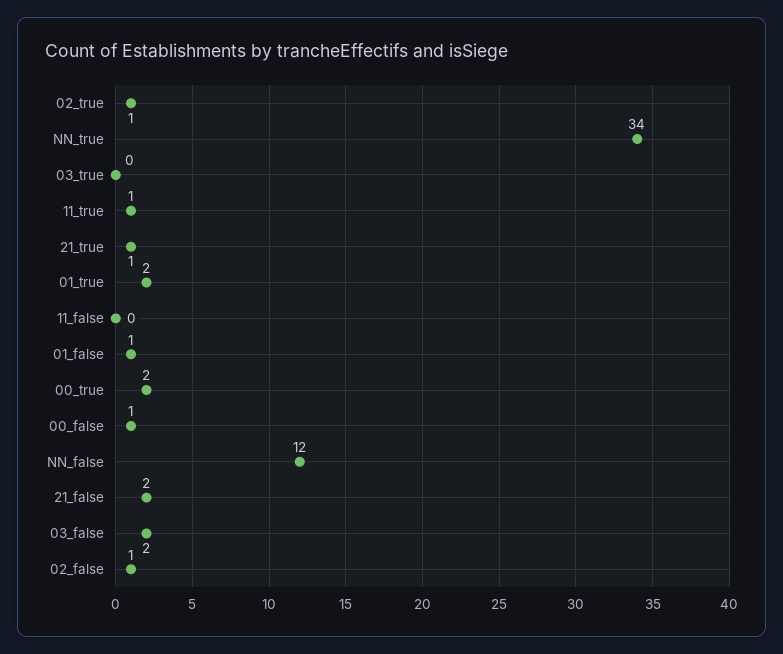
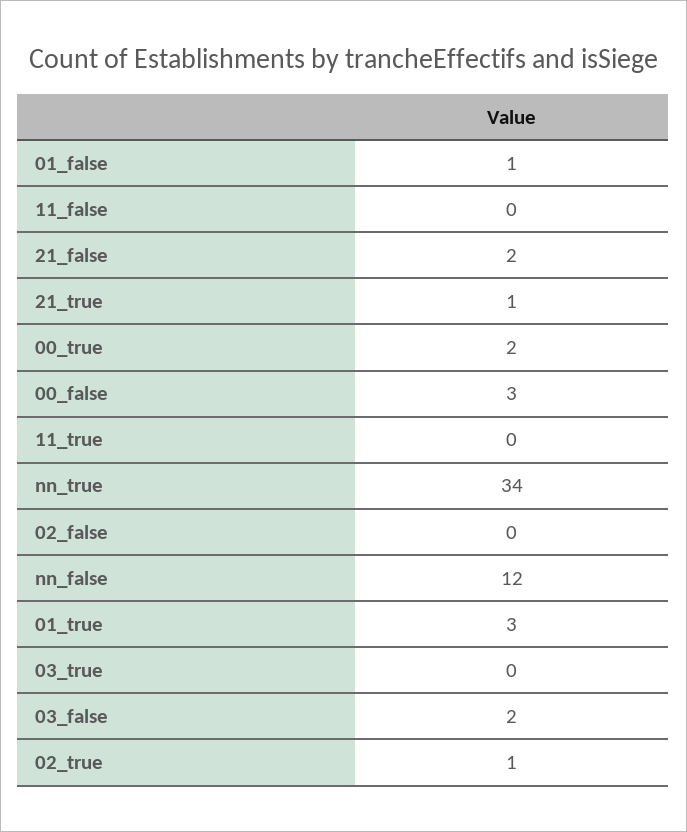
11_true: 1 -> 0
01_true: 2 -> 3
00_false: 1 -> 3
02_false: 1 -> 0

